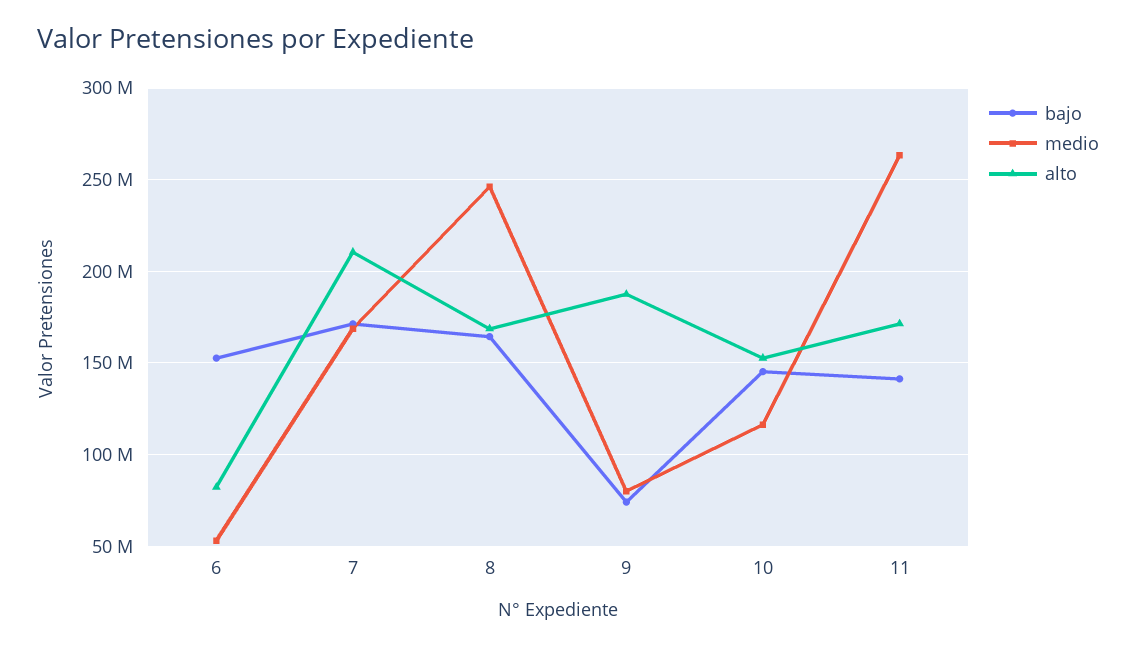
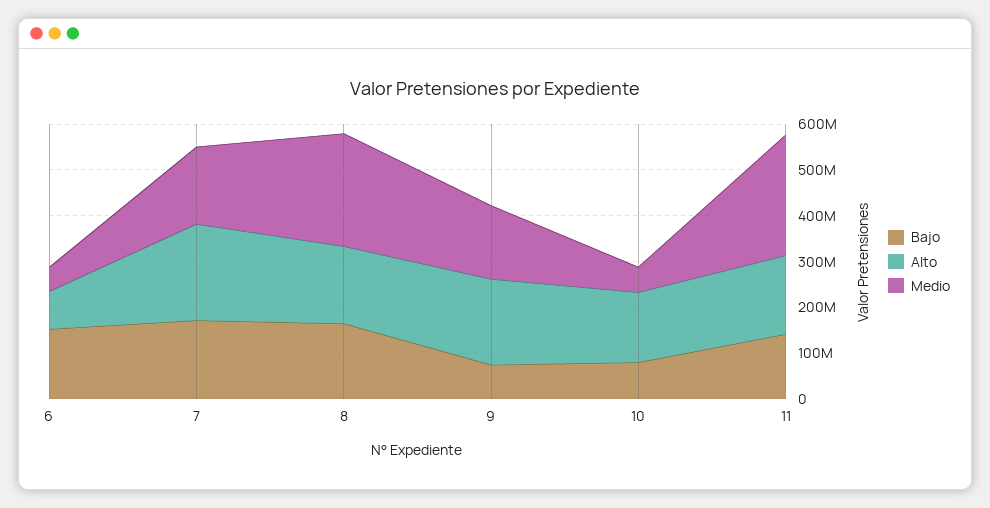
medio, 9: 80000000 -> 160000000
bajo, 10: 145000000 -> 80000000
medio, 10: 115000000 -> 60000000

